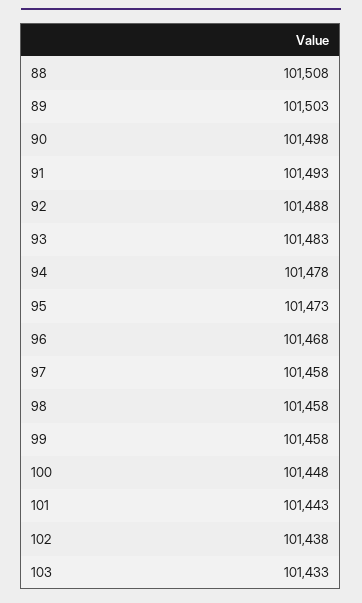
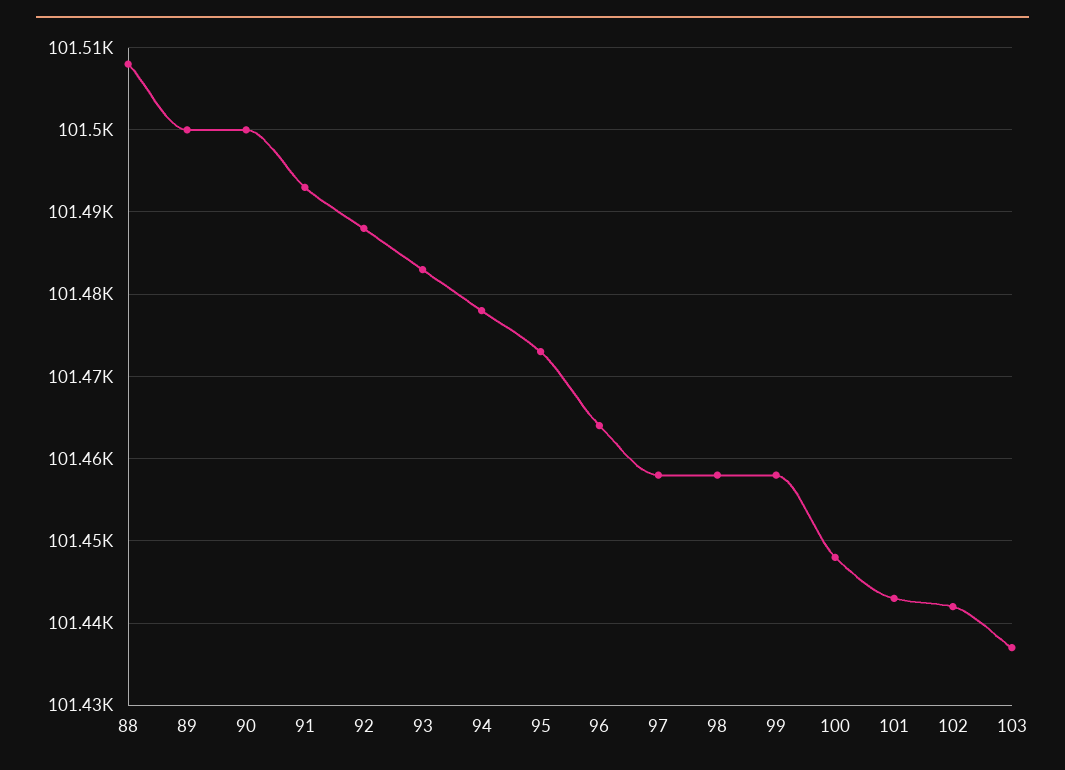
89: 101503 -> 101500
90: 101498 -> 101500
96: 101468 -> 101464
102: 101438 -> 101442
103: 101433 -> 101437

